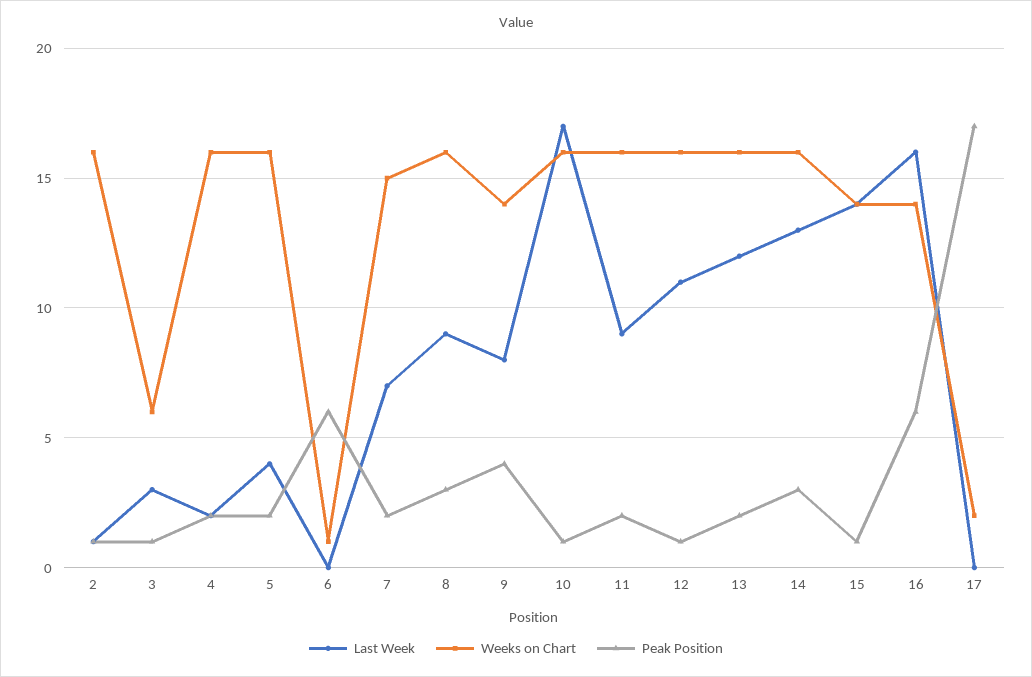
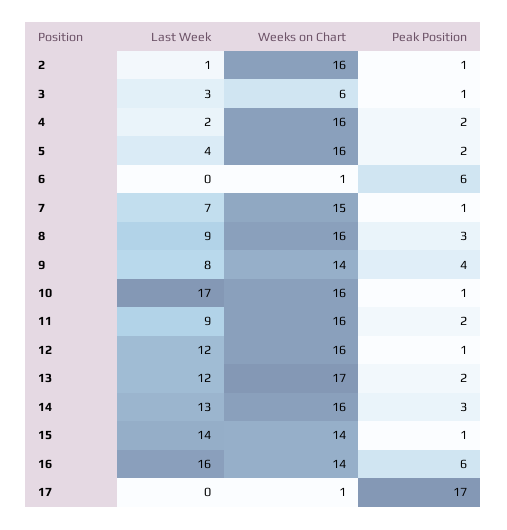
Peak Position, 7: 2 -> 1
Last Week, 12: 11 -> 12
Weeks on Chart, 13: 16 -> 17
Weeks on Chart, 17: 2 -> 1

